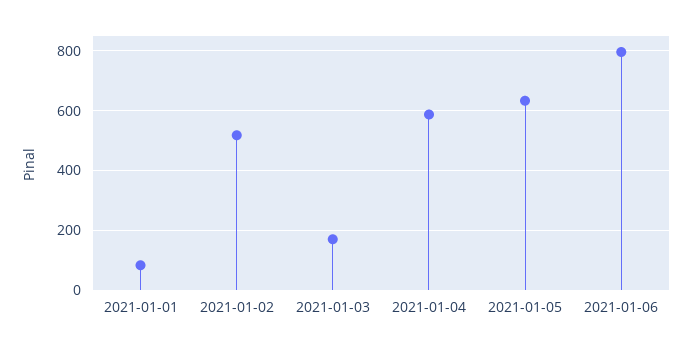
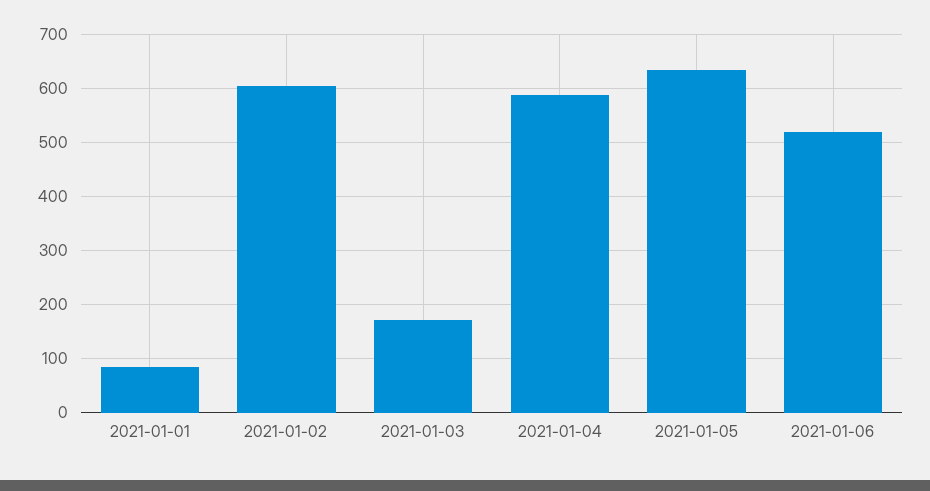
2021-01-02: 525 -> 600
2021-01-06: 800 -> 520

